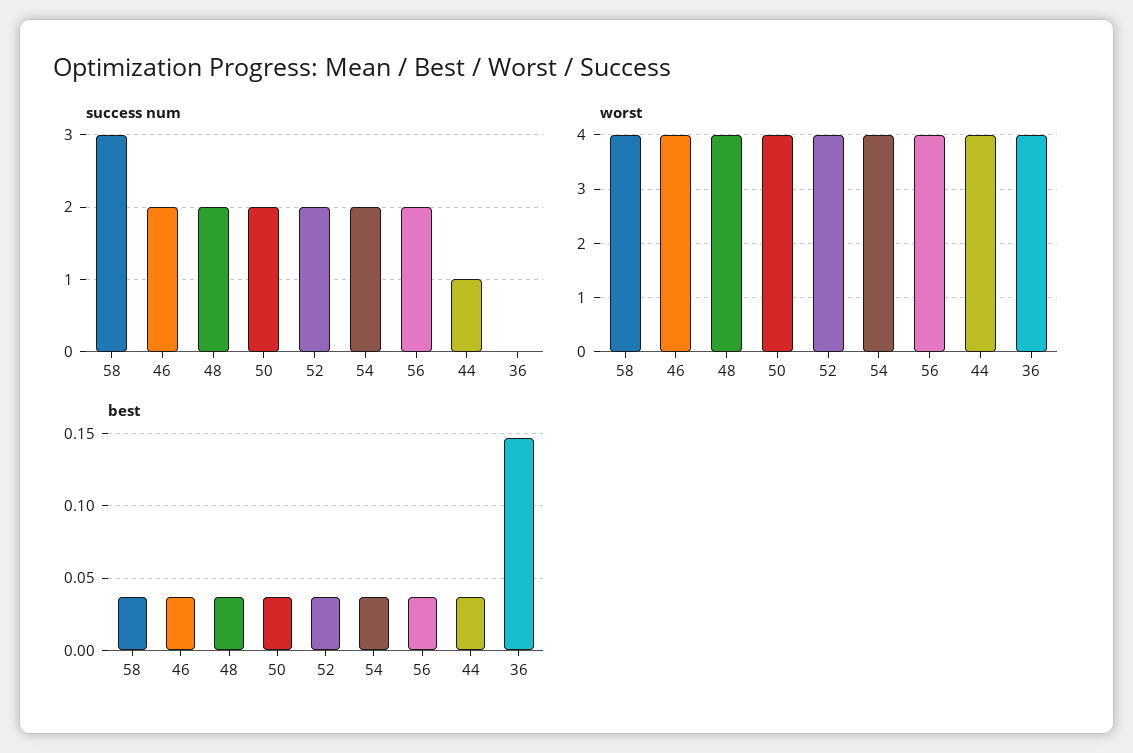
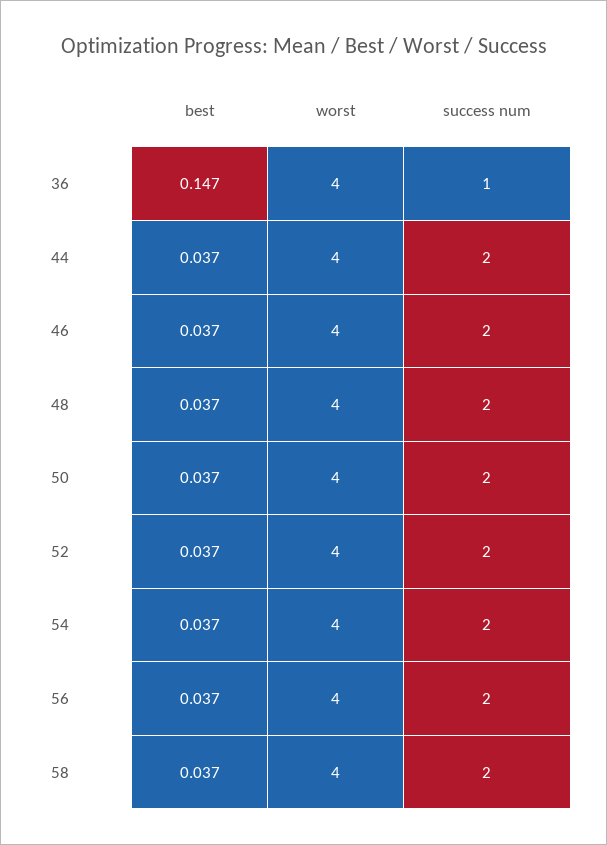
success num, 58: 3 -> 2
success num, 44: 1 -> 2
success num, 36: 0 -> 1

